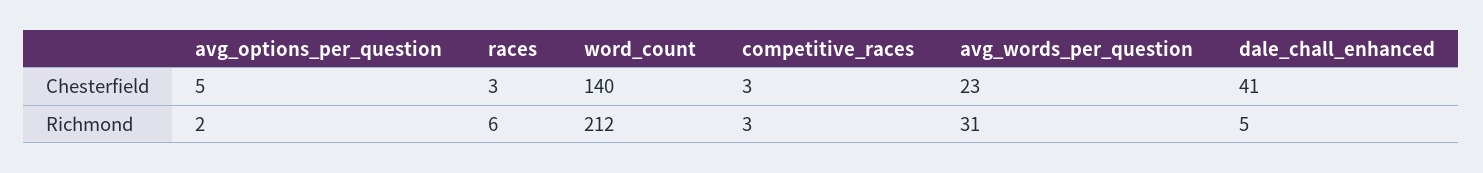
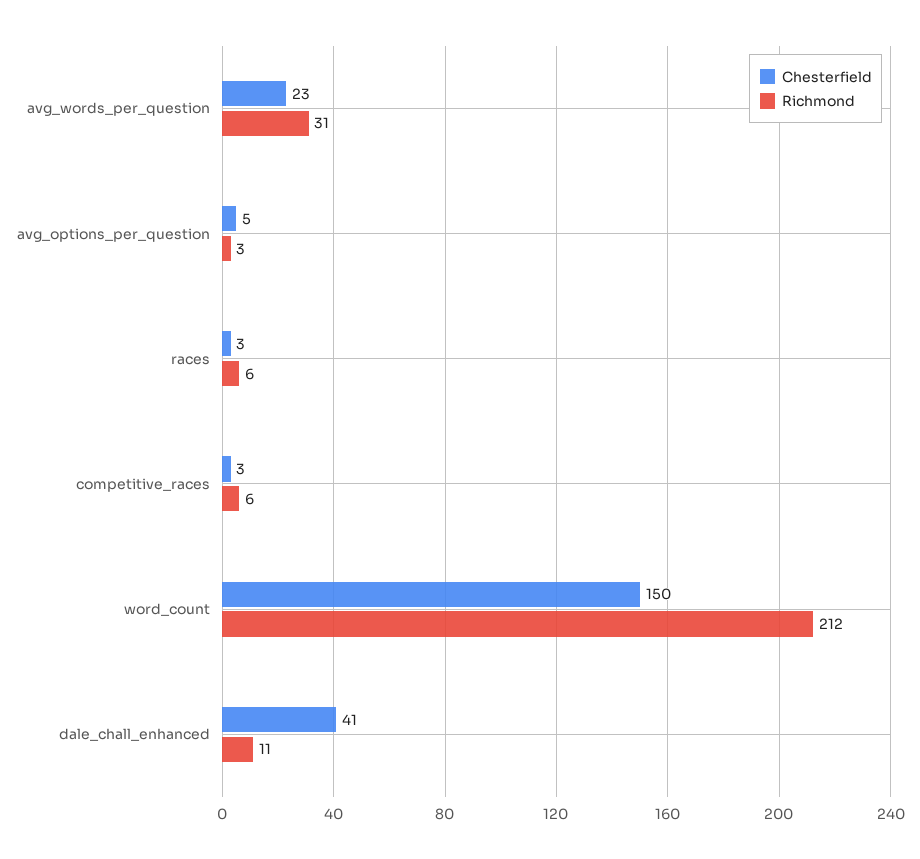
Chesterfield, word_count: 140 -> 150
Richmond, avg_options_per_question: 2 -> 3
Richmond, competitive_races: 3 -> 6
Richmond, dale_chall_enhanced: 5 -> 11

